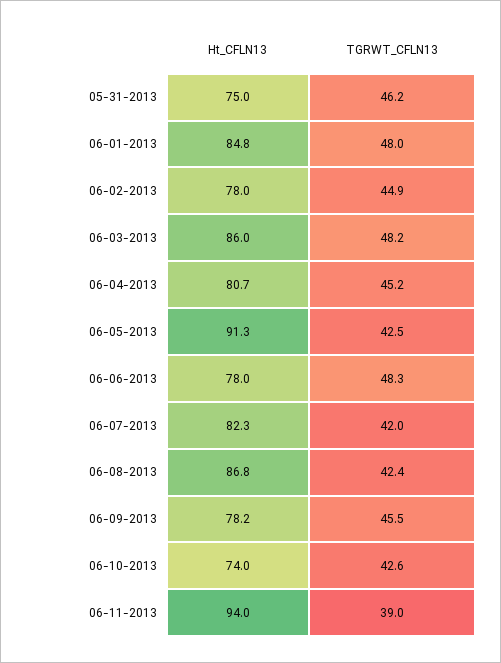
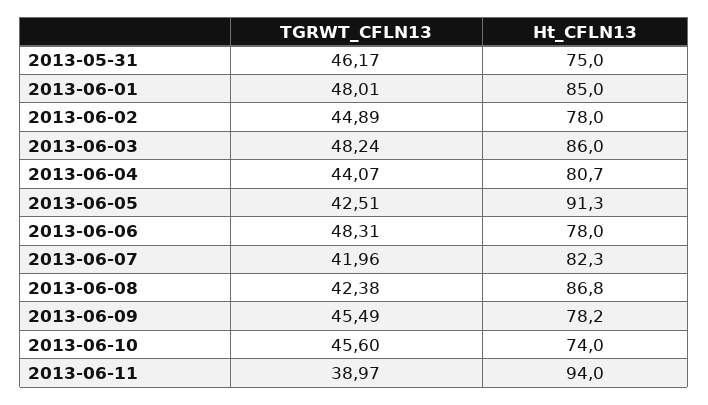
Ht_CFLN13, 06-01-2013: 84.8 -> 85
TGRWT_CFLN13, 06-04-2013: 45.2 -> 44.07
TGRWT_CFLN13, 06-10-2013: 42.6 -> 45.6

